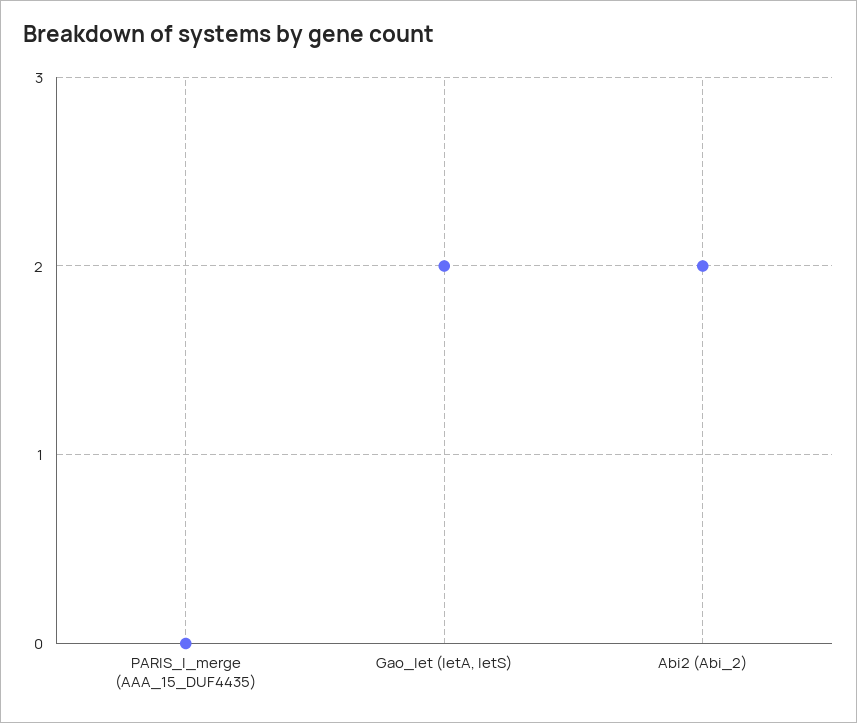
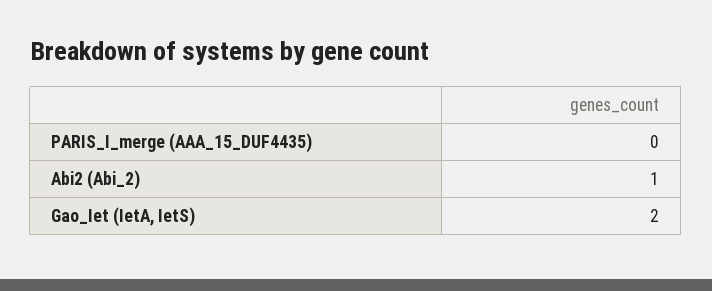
Abi2 (Abi_2): 2 -> 1

